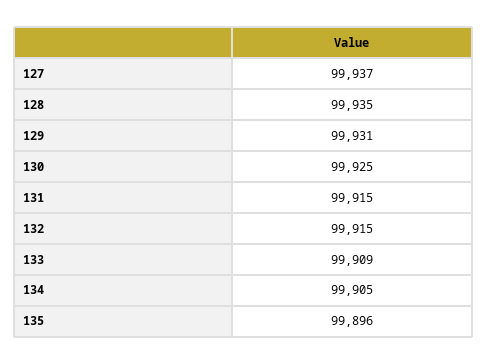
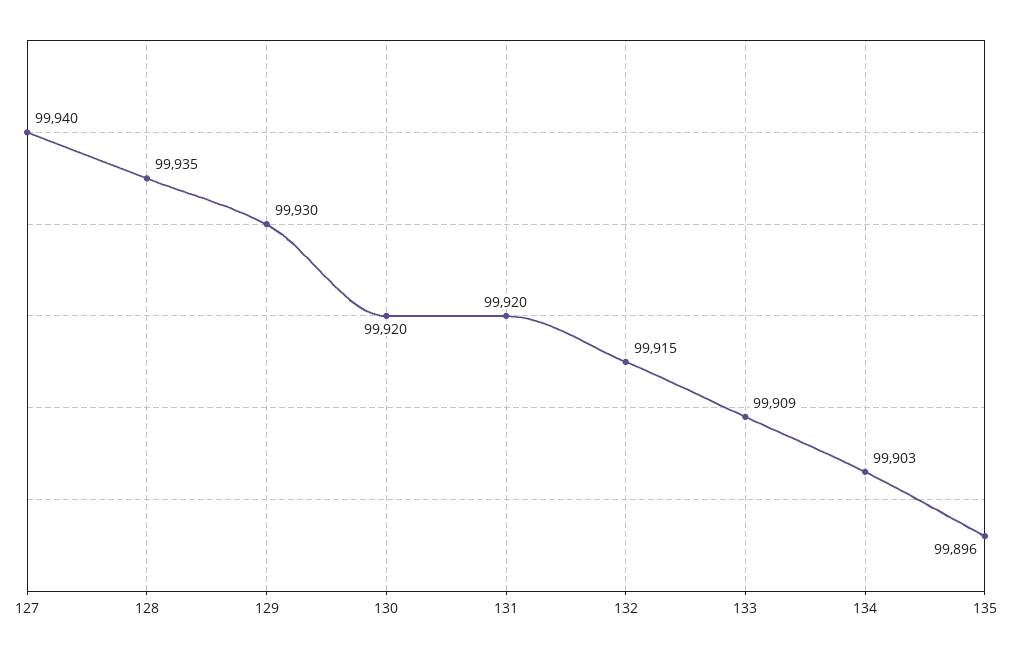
127: 99937 -> 99940
129: 99931 -> 99930
130: 99925 -> 99920
131: 99915 -> 99920
134: 99905 -> 99903

